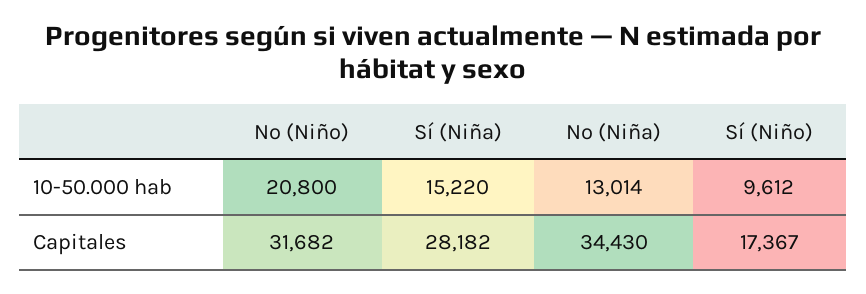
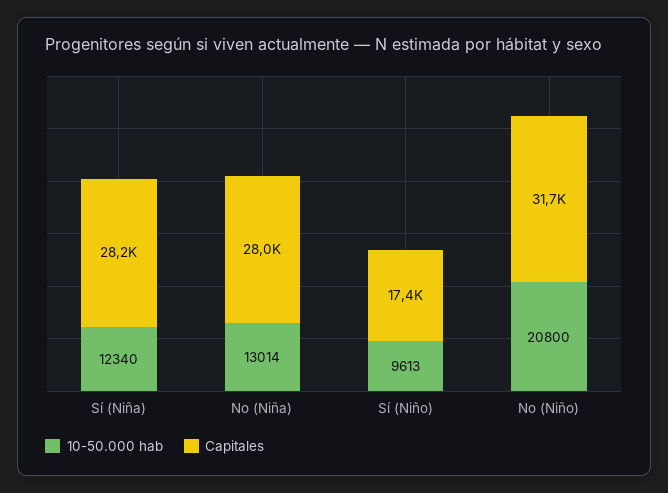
10-50.000 hab, Sí (Niña): 15220 -> 12340
10-50.000 hab, Sí (Niño): 9612 -> 9613
Capitales, No (Niña): 34430 -> 28000

